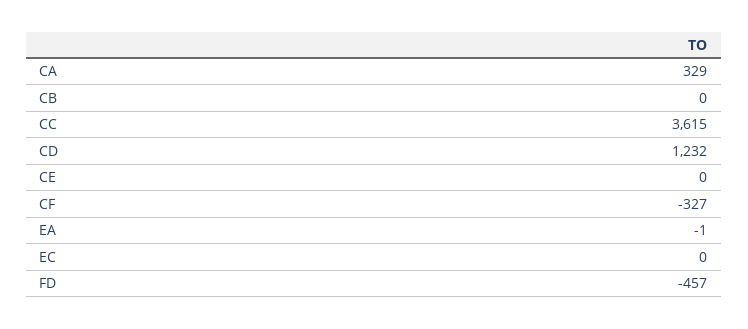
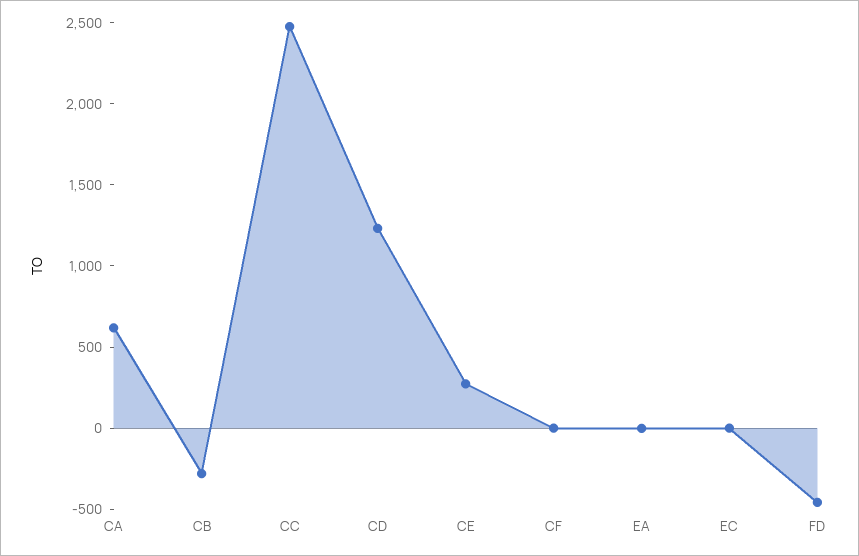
CA: 329 -> 600
CB: 0 -> -300
CC: 3615 -> 2500
CE: 0 -> 300
CF: -327 -> 0

